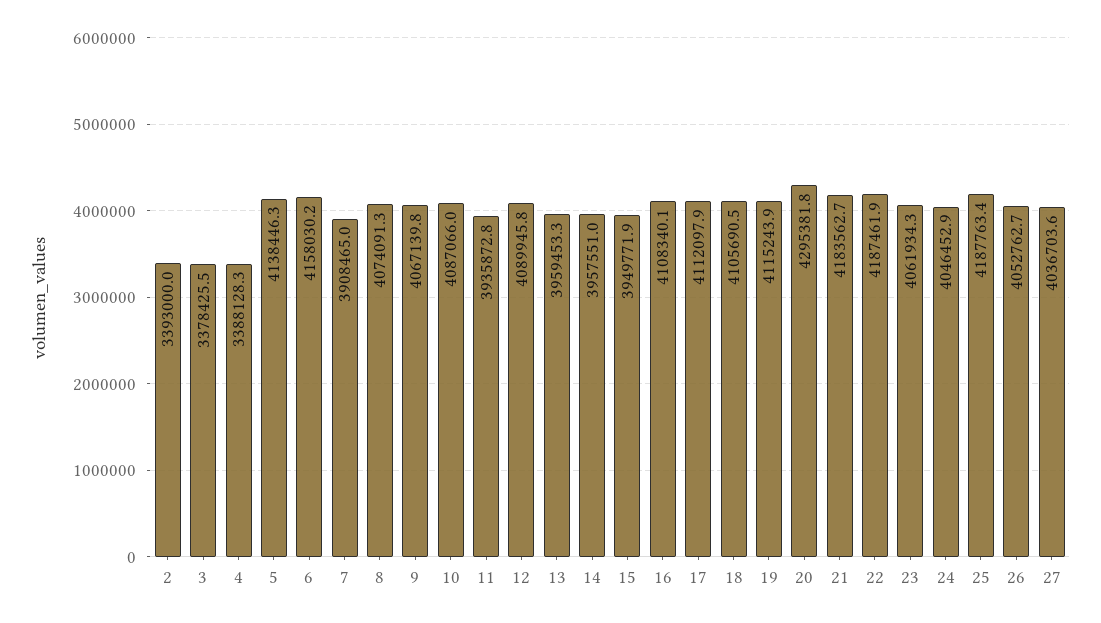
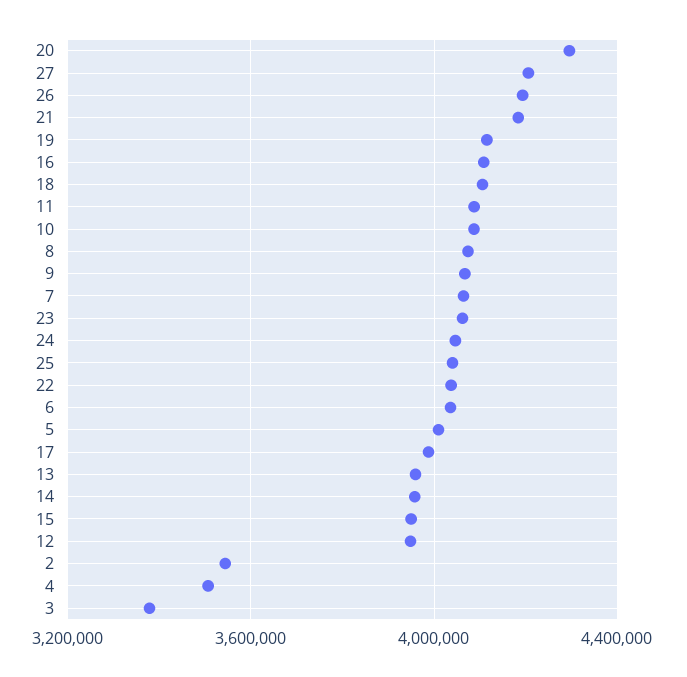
2: 3393000 -> 3550000
4: 3388128.3 -> 3500000
5: 4138446.3 -> 4000000
6: 4158030.2 -> 4050000
7: 3908465 -> 4050000
11: 3935872.8 -> 4100000
12: 4089945.8 -> 3950000
17: 4112097.9 -> 4000000
22: 4187461.9 -> 4050000
25: 4187763.4 -> 4050000
26: 4052762.7 -> 4200000
27: 4036703.6 -> 4200000

